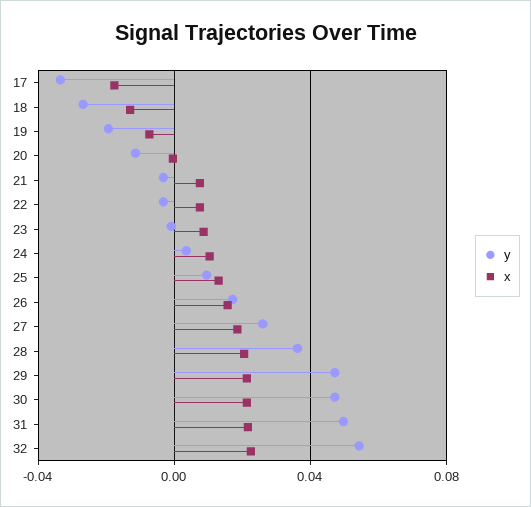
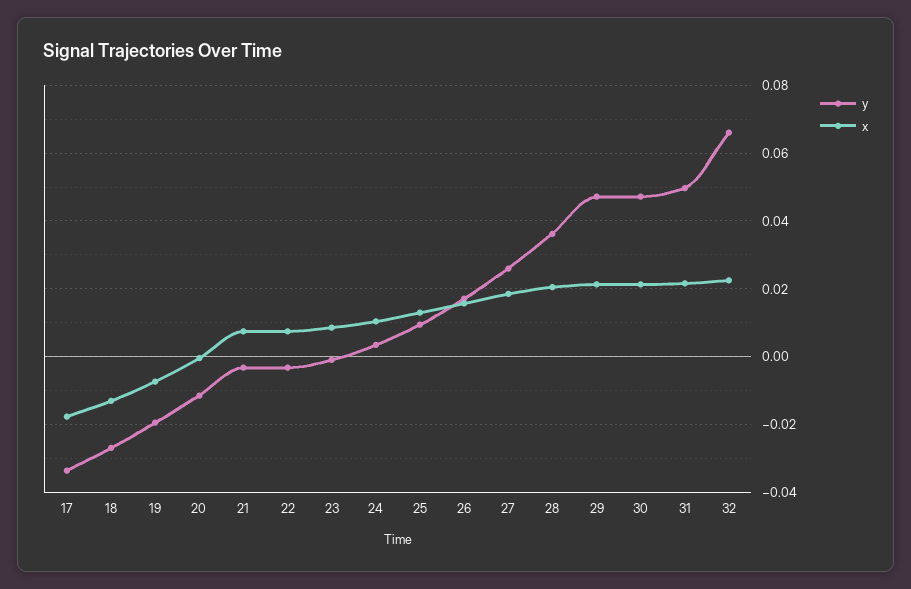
y, 32: 0.055 -> 0.066

